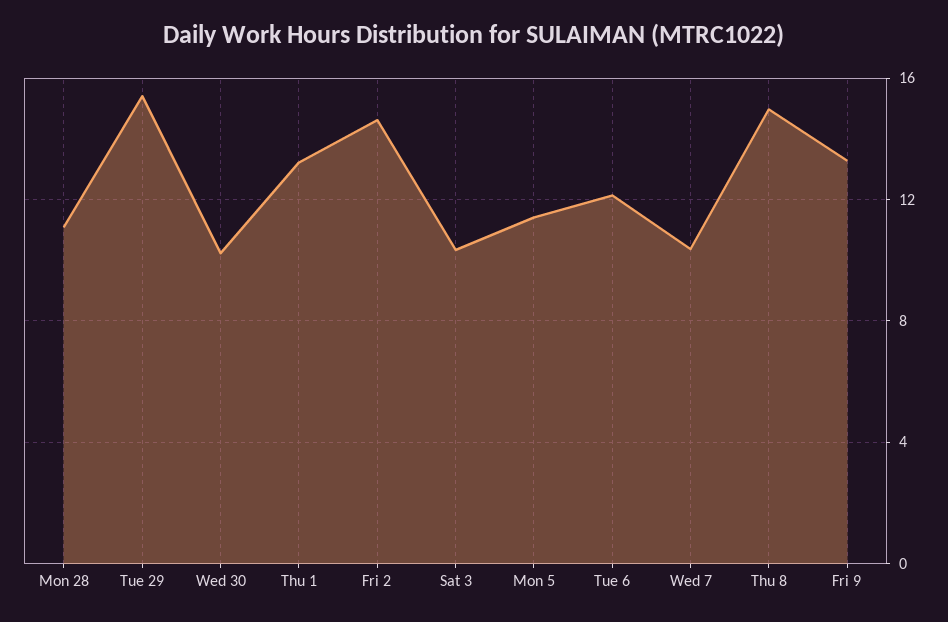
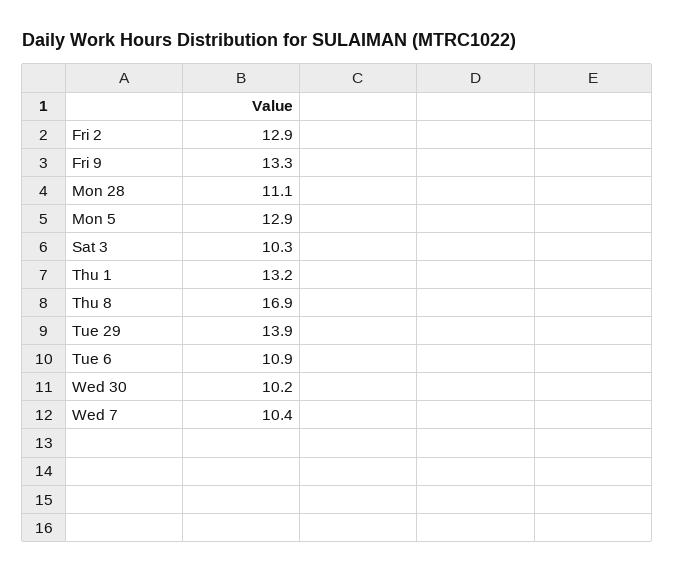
Tue 29: 15.5 -> 13.9
Fri 2: 14.5 -> 12.9
Mon 5: 11.5 -> 12.9
Tue 6: 12 -> 10.9
Thu 8: 15 -> 16.9

